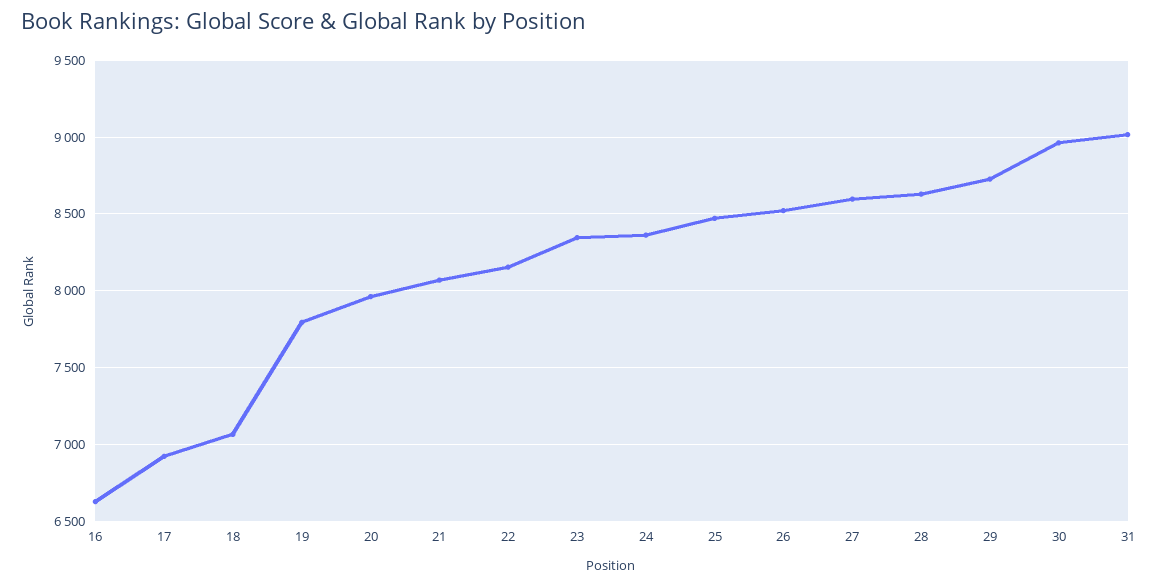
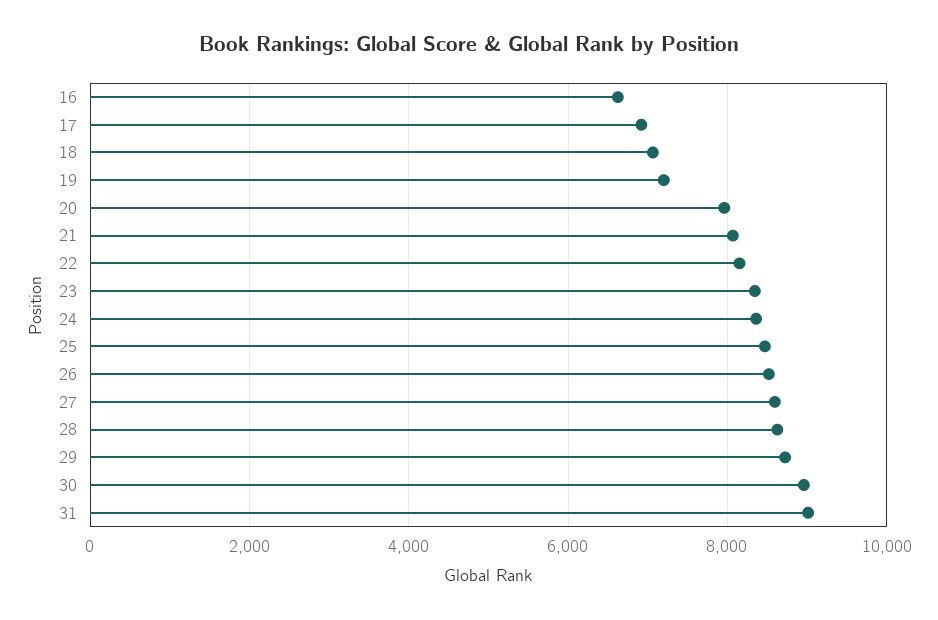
19: 7800 -> 7200

